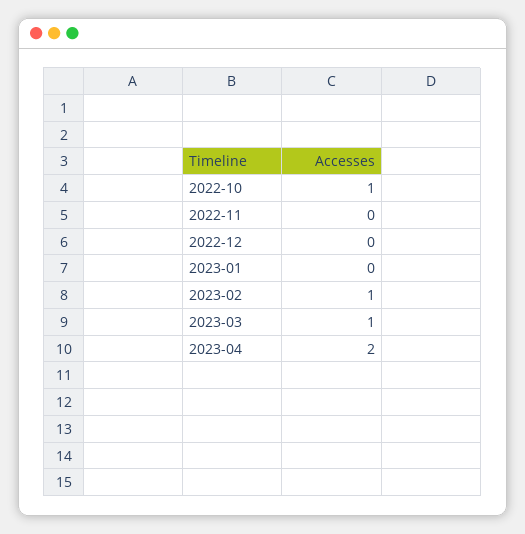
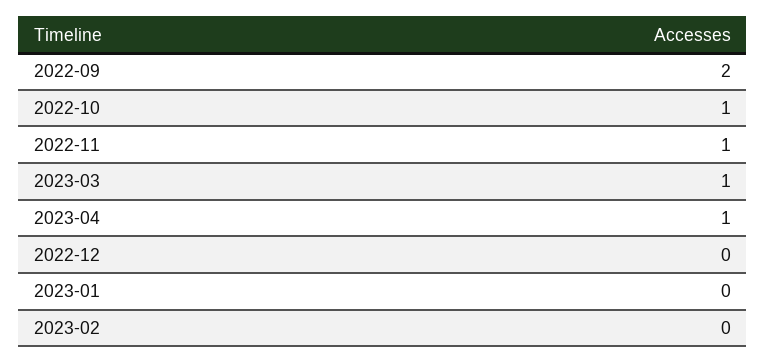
2022-11: 0 -> 1
2023-02: 1 -> 0
2023-04: 2 -> 1
2022-09: none -> 2

